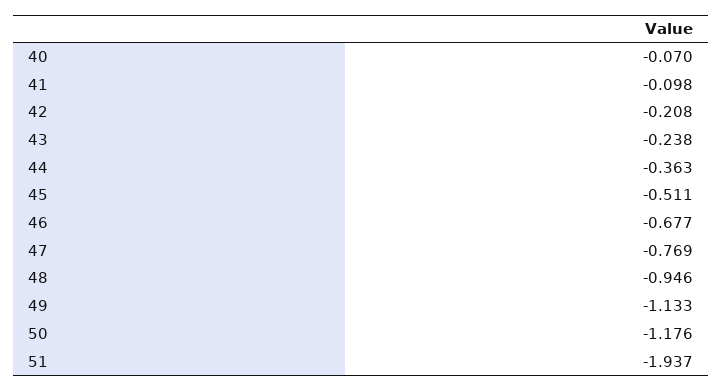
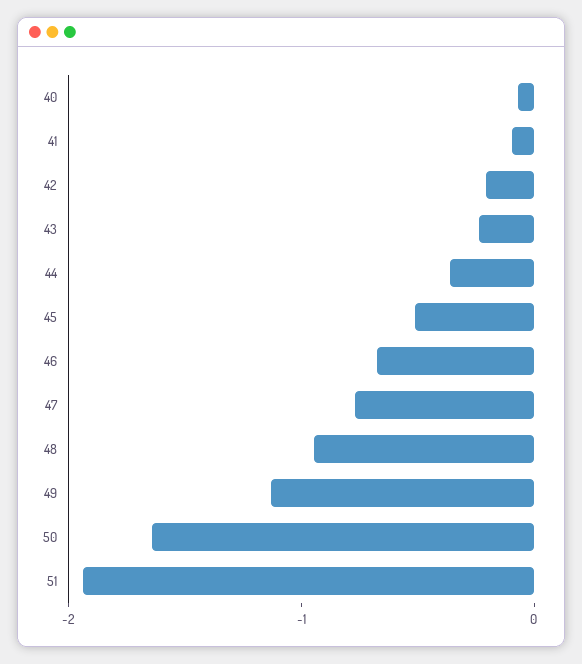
50: -1.176 -> -1.6

